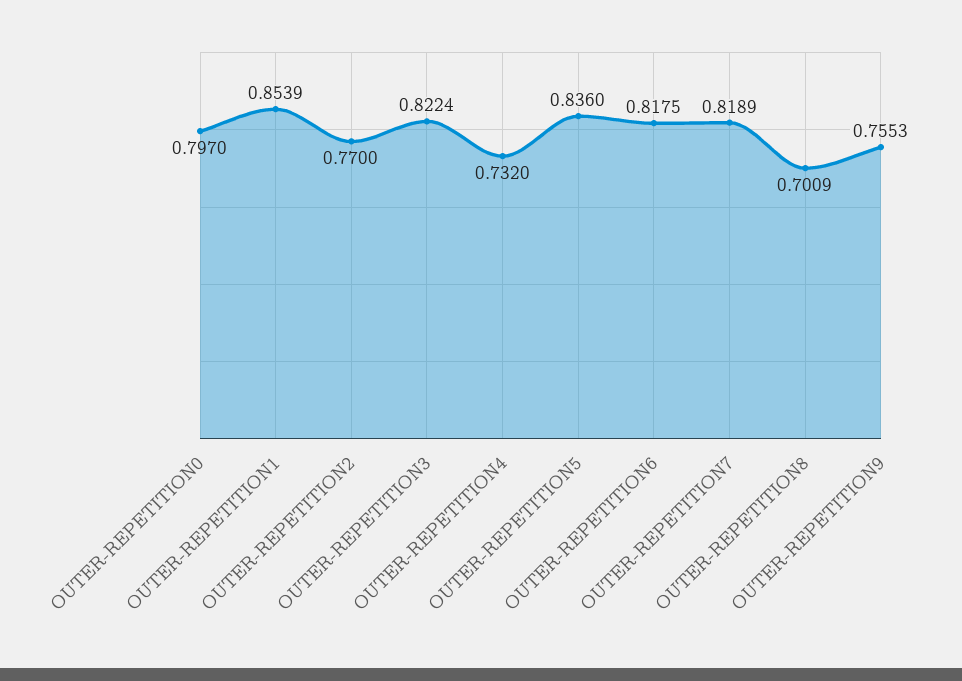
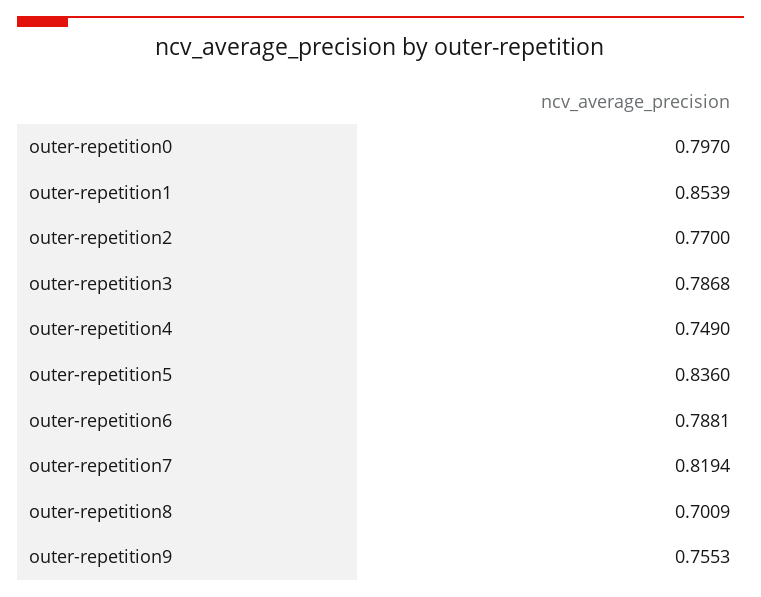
OUTER-REPETITION3: 0.8224 -> 0.7868
OUTER-REPETITION4: 0.732 -> 0.749
OUTER-REPETITION6: 0.8175 -> 0.7881
OUTER-REPETITION7: 0.8189 -> 0.8194

